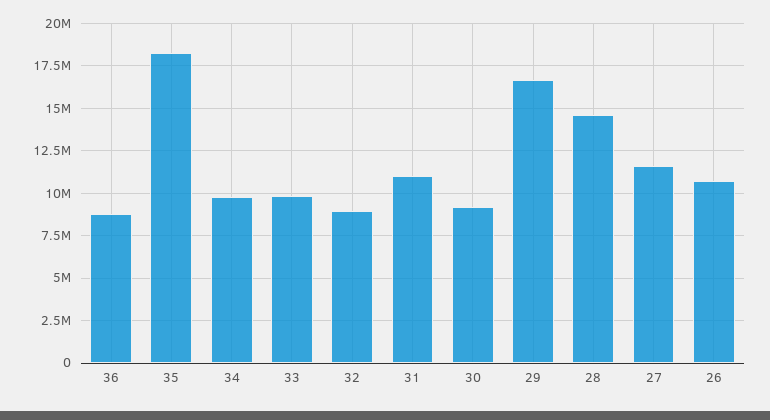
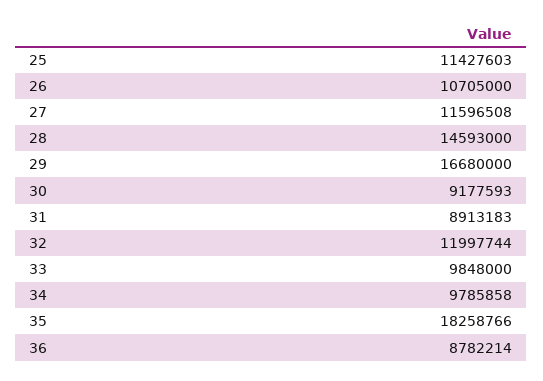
32: 9000000 -> 11997744
31: 11000000 -> 8913183
25: none -> 11427603

